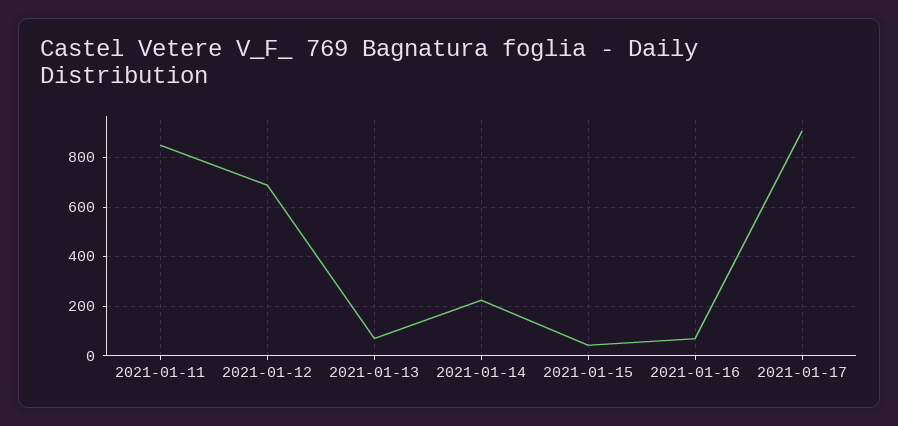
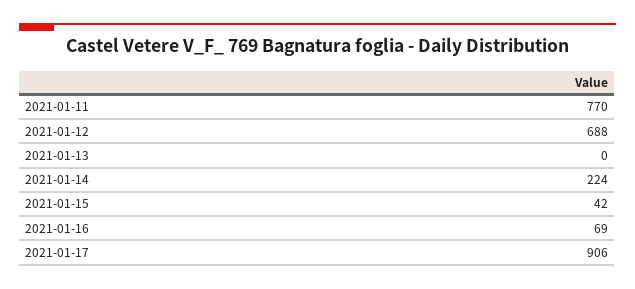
2021-01-11: 850 -> 770
2021-01-13: 75 -> 0

